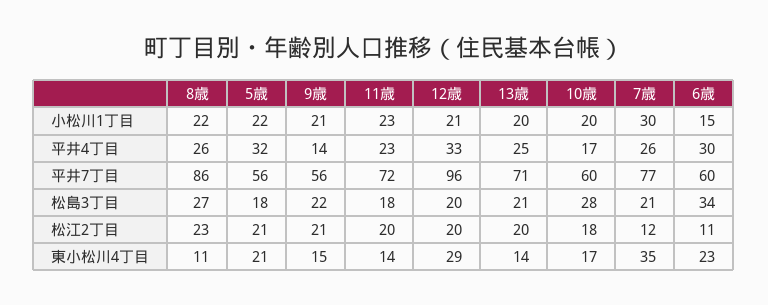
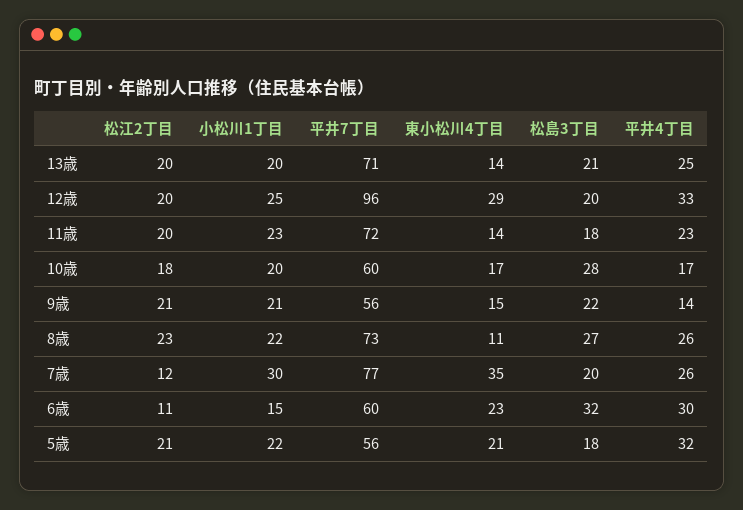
12歳, 小松川1丁目: 21 -> 25
8歳, 平井7丁目: 86 -> 73
7歳, 松島3丁目: 21 -> 20
6歳, 松島3丁目: 34 -> 32

